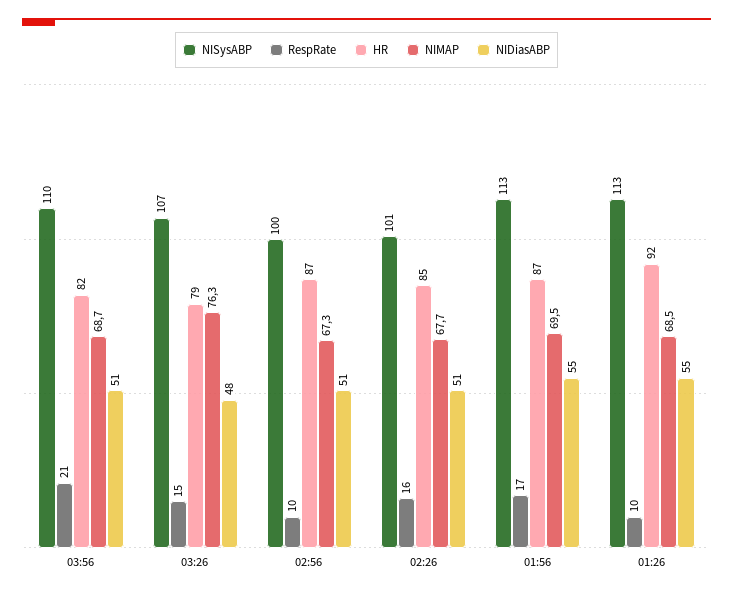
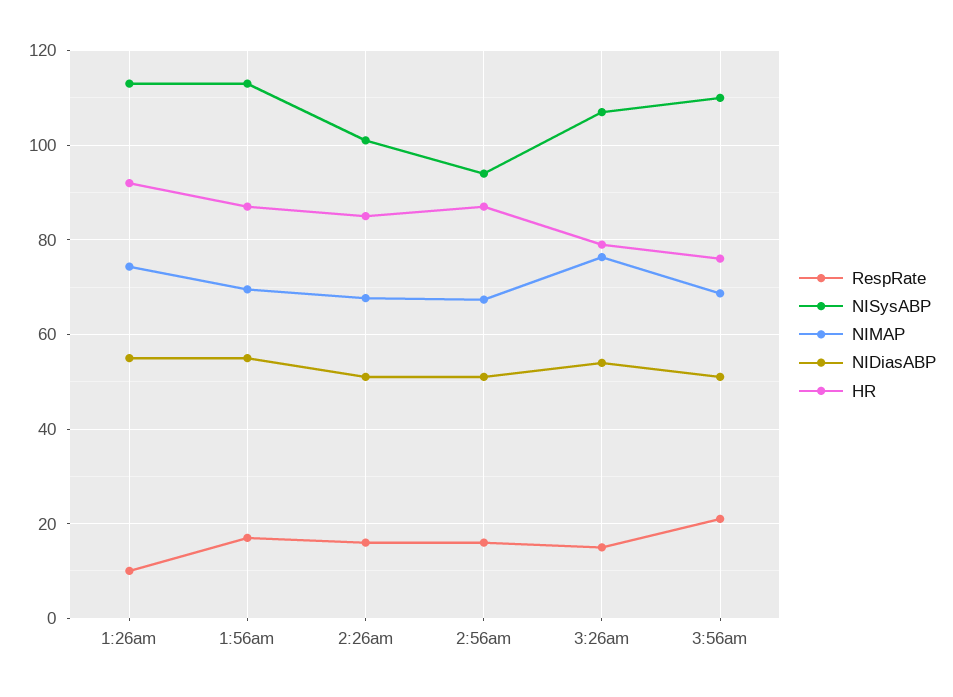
HR, 03:56: 82 -> 76
NIDiasABP, 03:26: 48 -> 54
NISysABP, 02:56: 100 -> 94
RespRate, 02:56: 10 -> 16
NIMAP, 01:26: 68.5 -> 74

